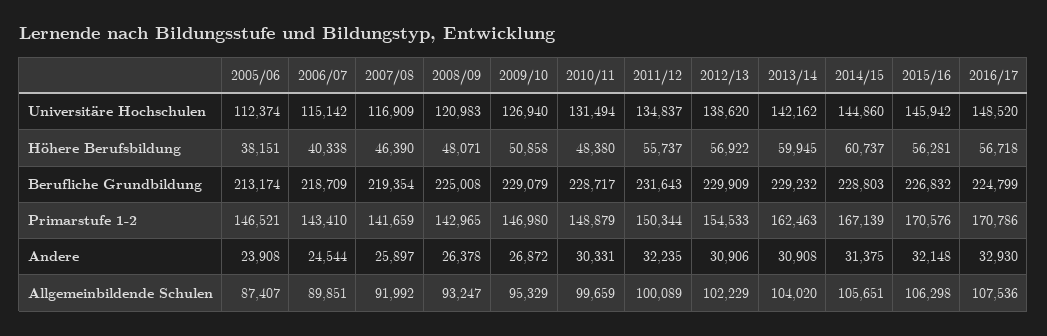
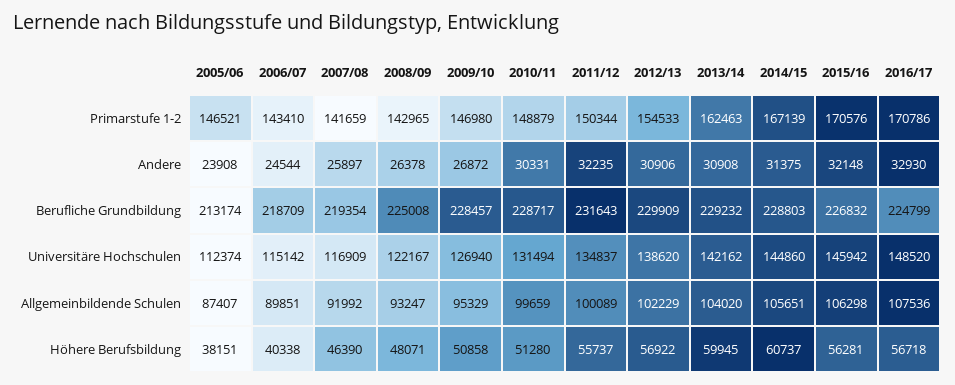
2008/09, Universitäre Hochschulen: 120983 -> 122167
2010/11, Höhere Berufsbildung: 48380 -> 51280
2009/10, Berufliche Grundbildung: 229079 -> 228457

